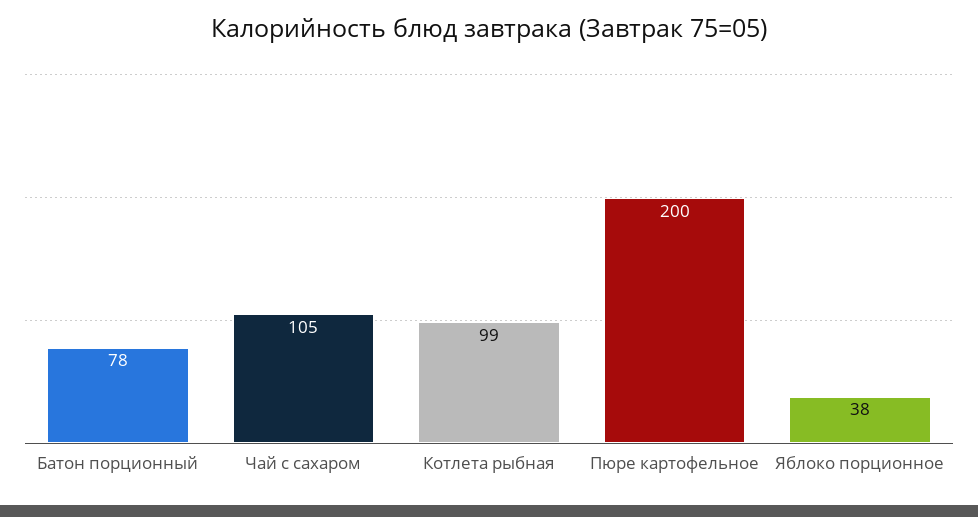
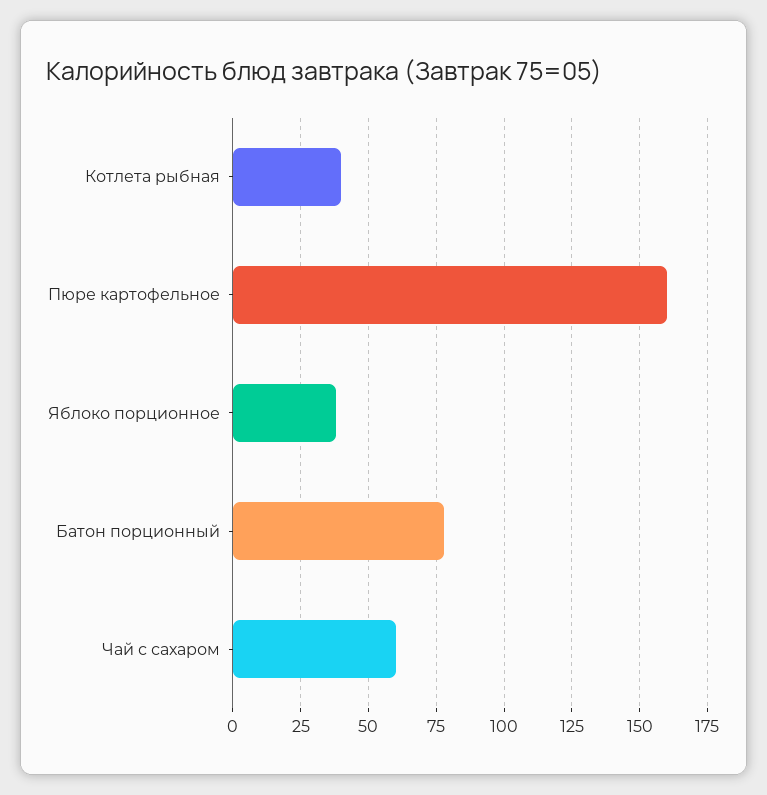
Чай с сахаром: 105 -> 60
Котлета рыбная: 99 -> 40
Пюре картофельное: 200 -> 160

